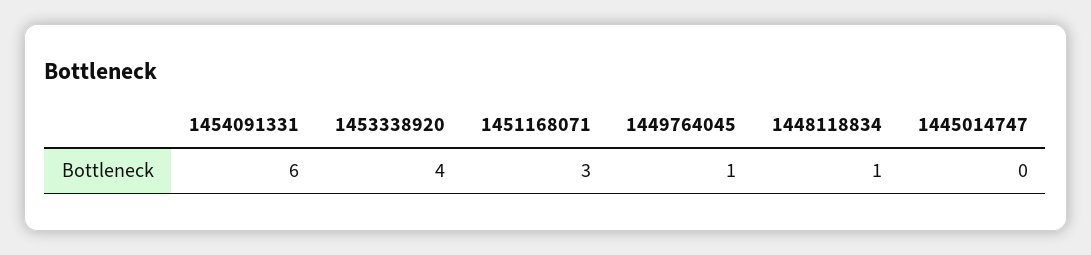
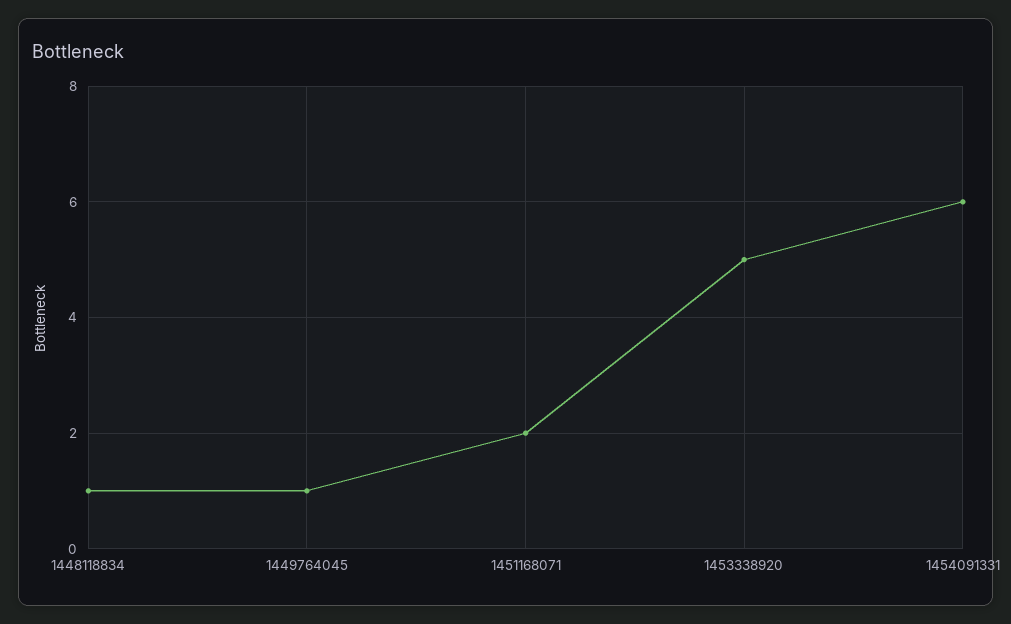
1453338920: 4 -> 5
1451168071: 3 -> 2
1445014747: 0 -> none

